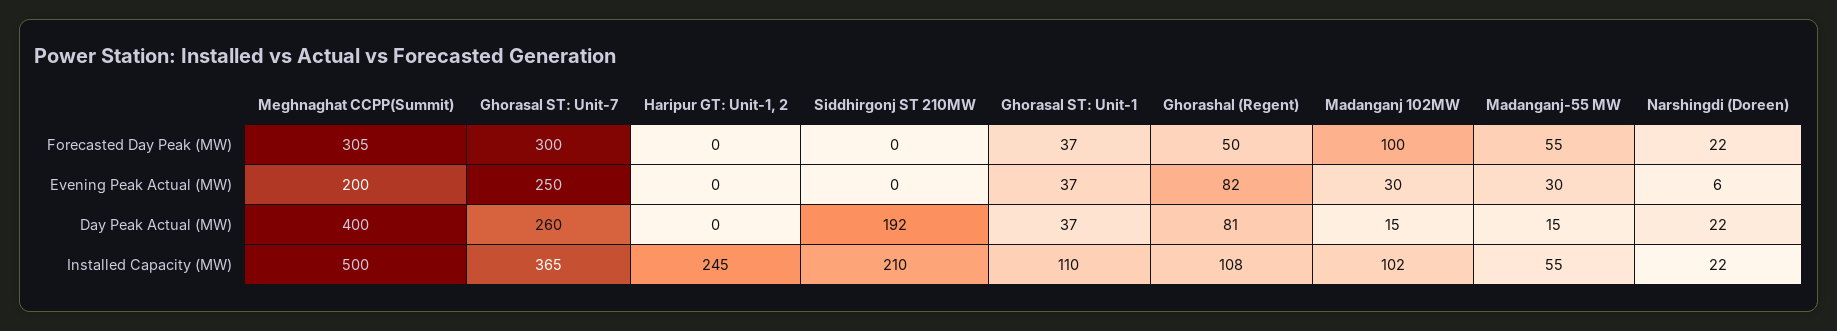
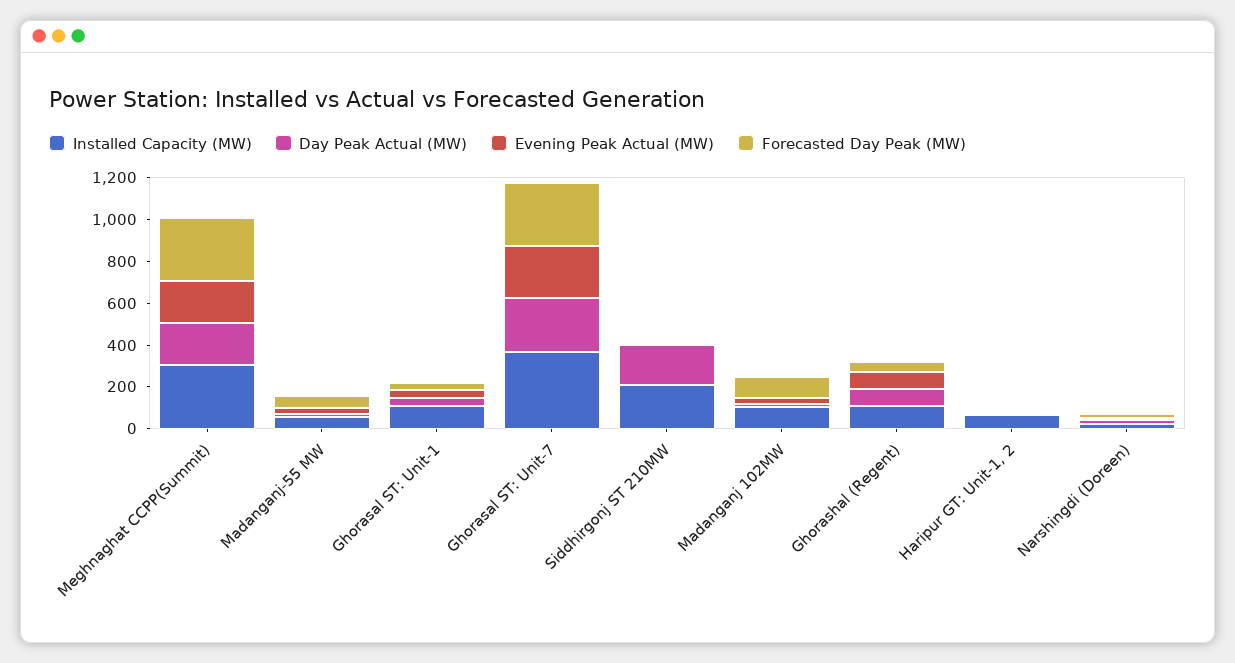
Day Peak Actual (MW), Meghnaghat CCPP(Summit): 400 -> 200
Installed Capacity (MW), Meghnaghat CCPP(Summit): 500 -> 300
Installed Capacity (MW), Haripur GT: Unit-1, 2: 245 -> 50

